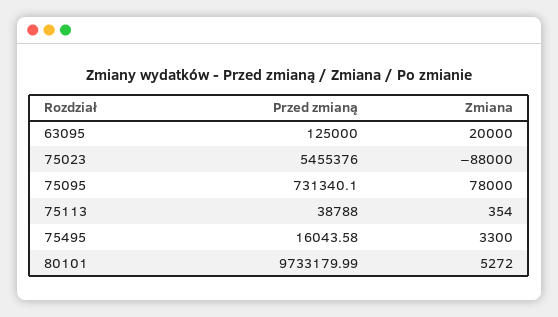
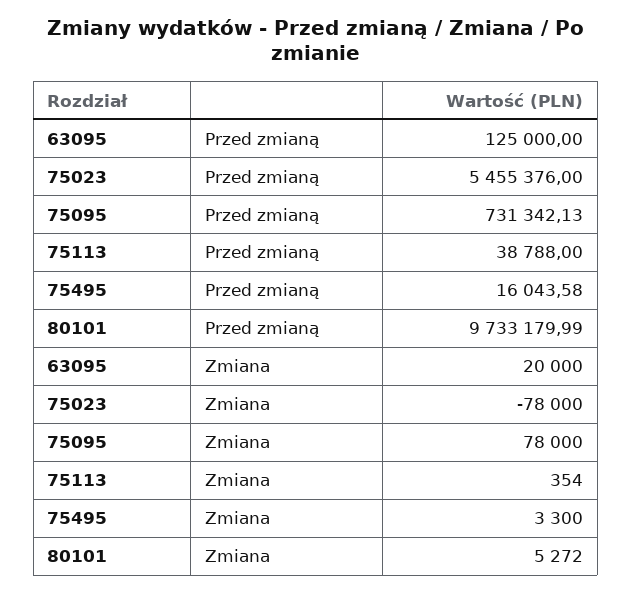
Zmiana, 75023: -88000 -> -78000
Przed zmianą, 75095: 731340.1 -> 731342.13

